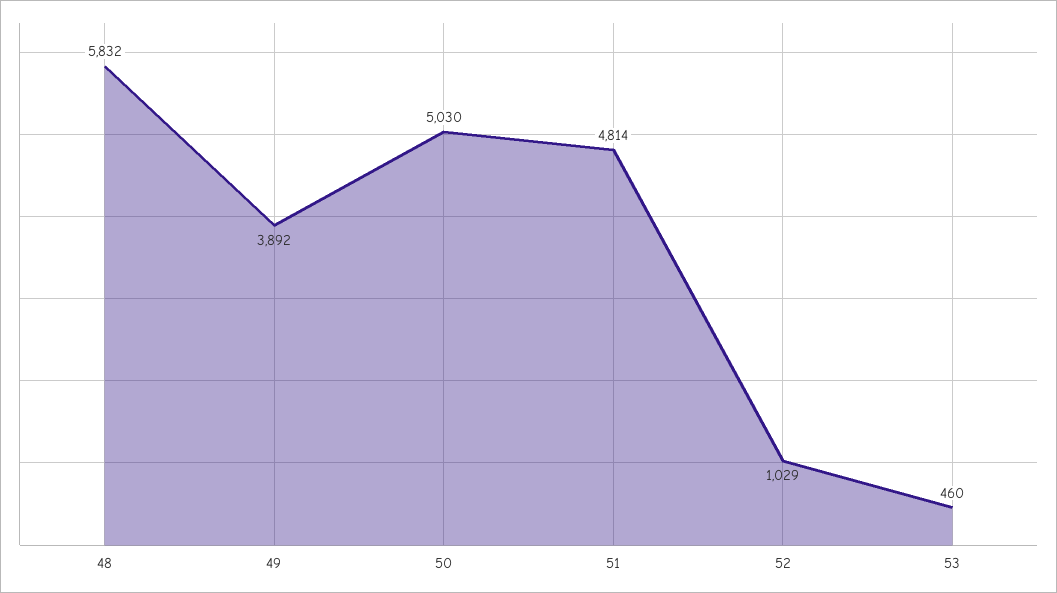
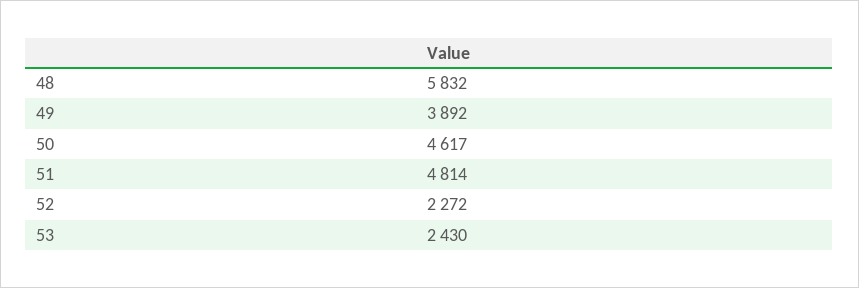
50: 5030 -> 4617
52: 1029 -> 2272
53: 460 -> 2430

